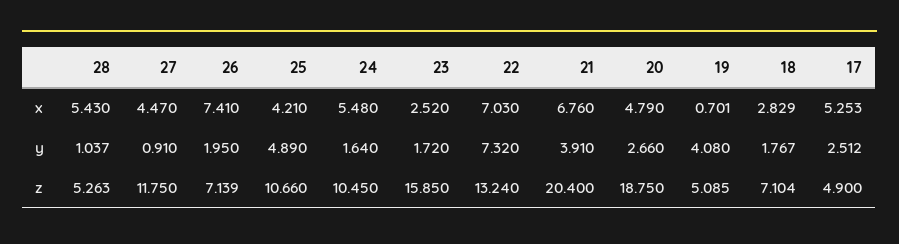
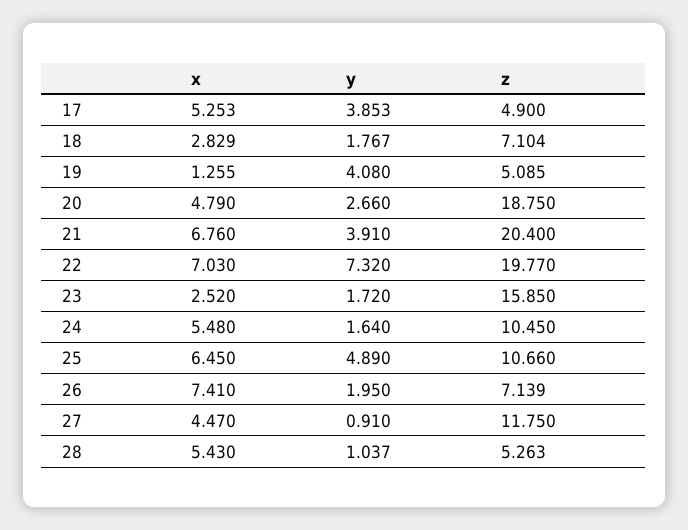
25, x: 4.21 -> 6.45
19, x: 0.701 -> 1.255
17, y: 2.512 -> 3.853
22, z: 13.24 -> 19.77

